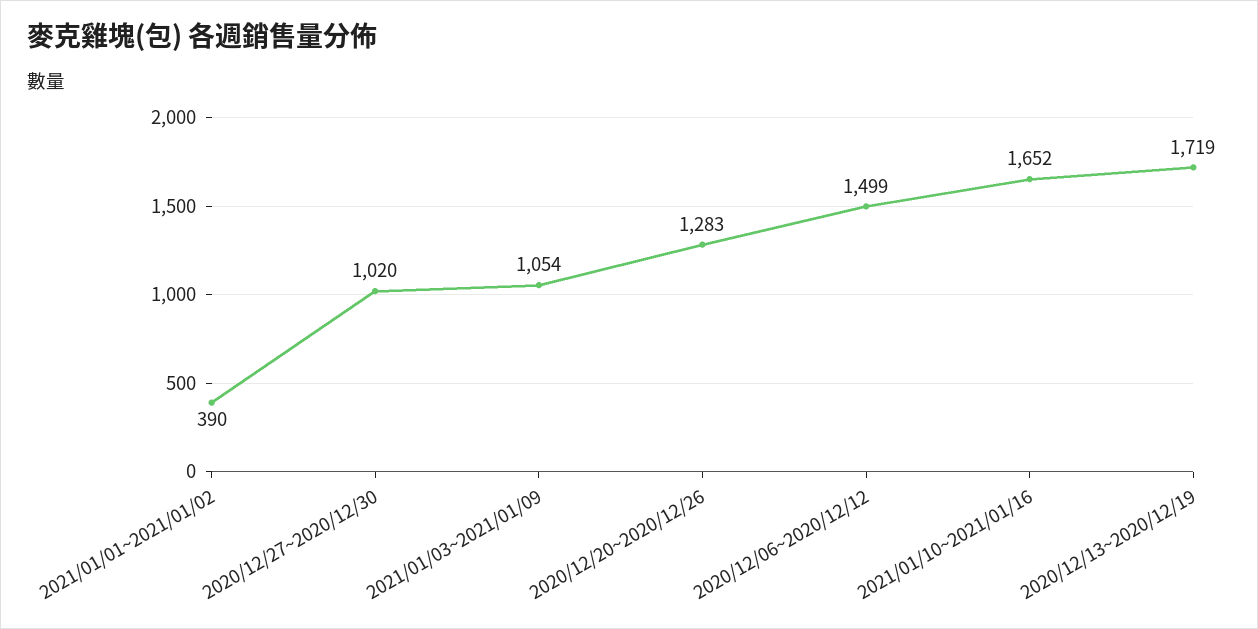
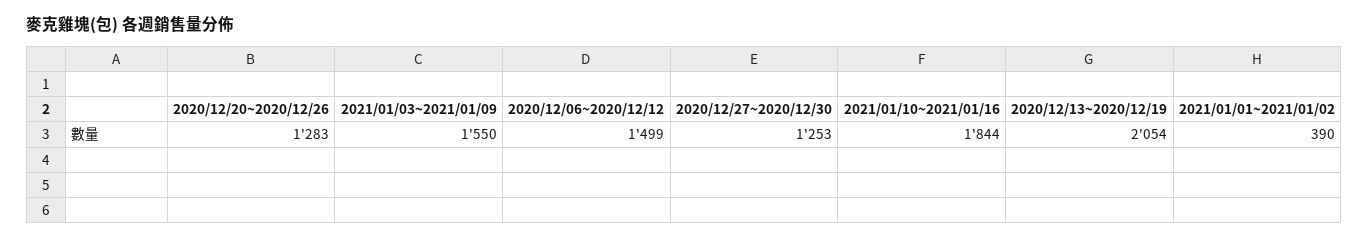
2020/12/27~2020/12/30: 1020 -> 1253
2021/01/03~2021/01/09: 1054 -> 1550
2021/01/10~2021/01/16: 1652 -> 1844
2020/12/13~2020/12/19: 1719 -> 2054

